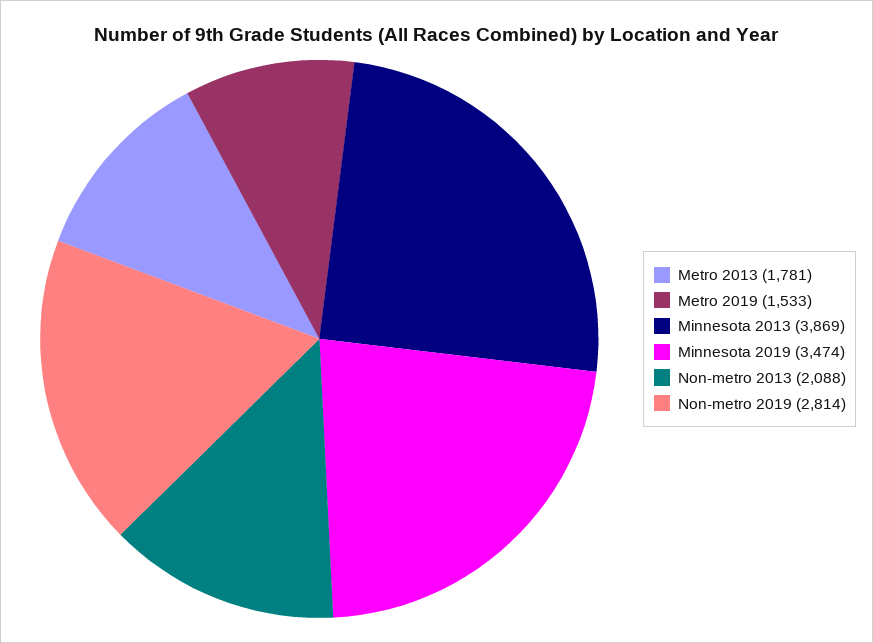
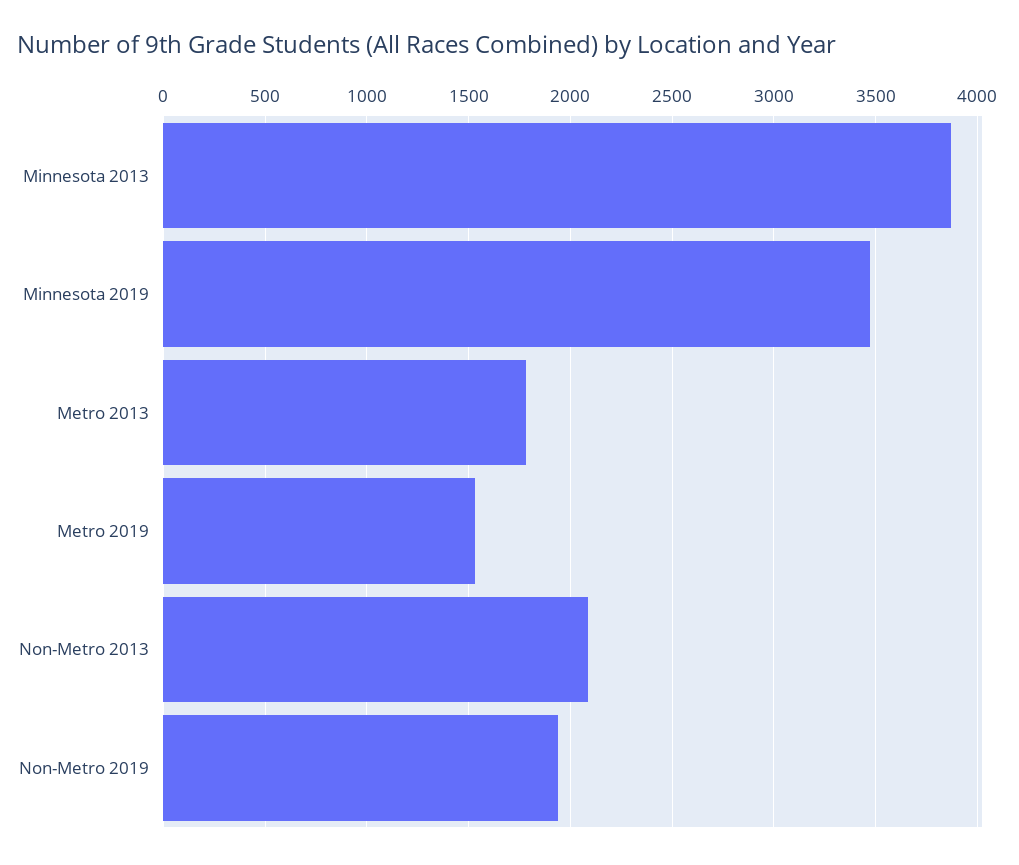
Non-metro 2019: 2814 -> 1950

